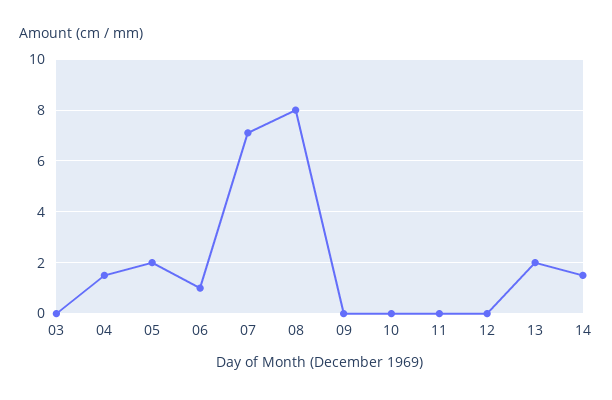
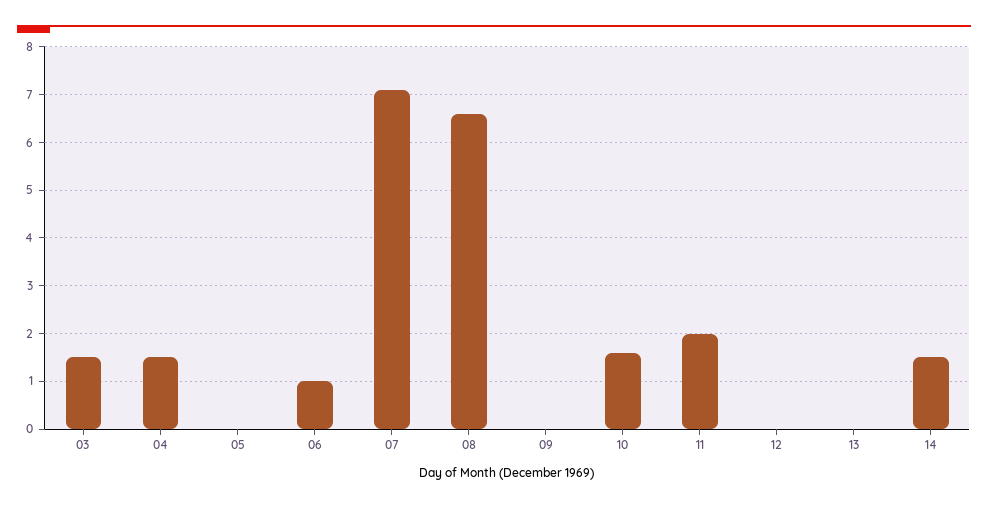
03: 0 -> 1.5
05: 2 -> 0
08: 8 -> 6.5
10: 0 -> 1.5
11: 0 -> 2
13: 2 -> 0

